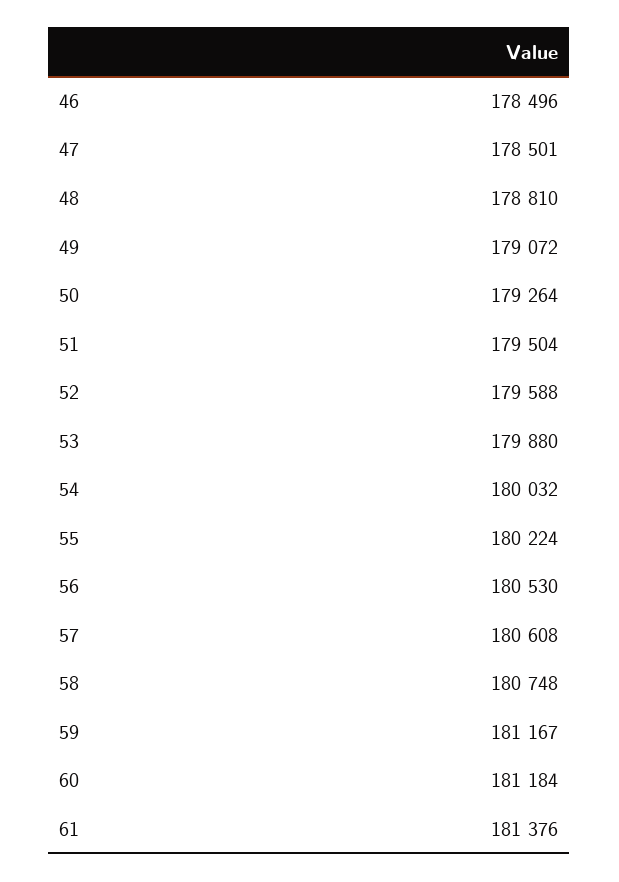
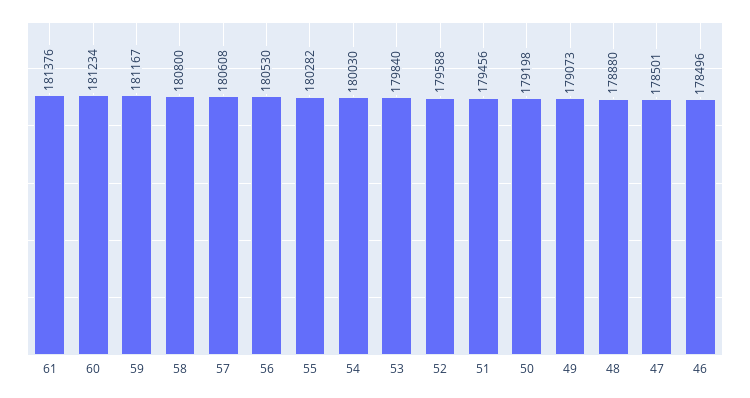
48: 178810 -> 178880
49: 179072 -> 179073
50: 179264 -> 179198
51: 179504 -> 179456
53: 179880 -> 179840
54: 180032 -> 180030
55: 180224 -> 180282
58: 180748 -> 180800
60: 181184 -> 181234

